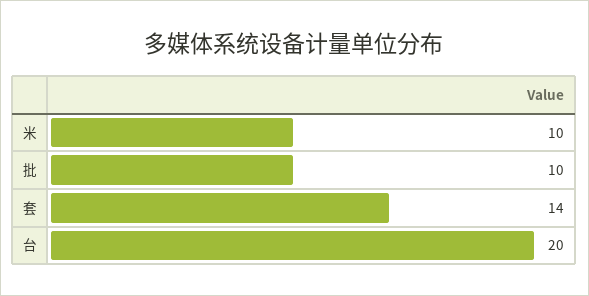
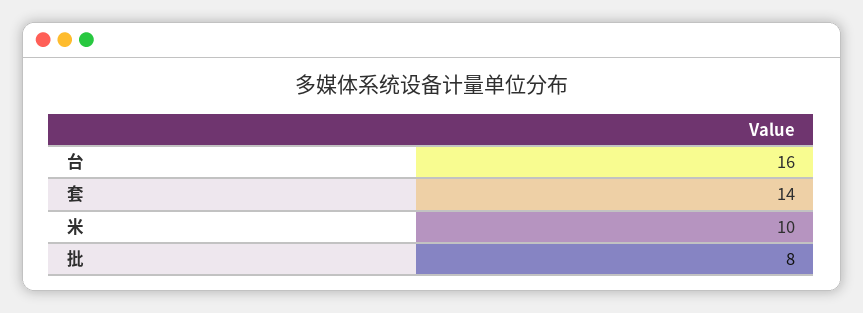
批: 10 -> 8
台: 20 -> 16

